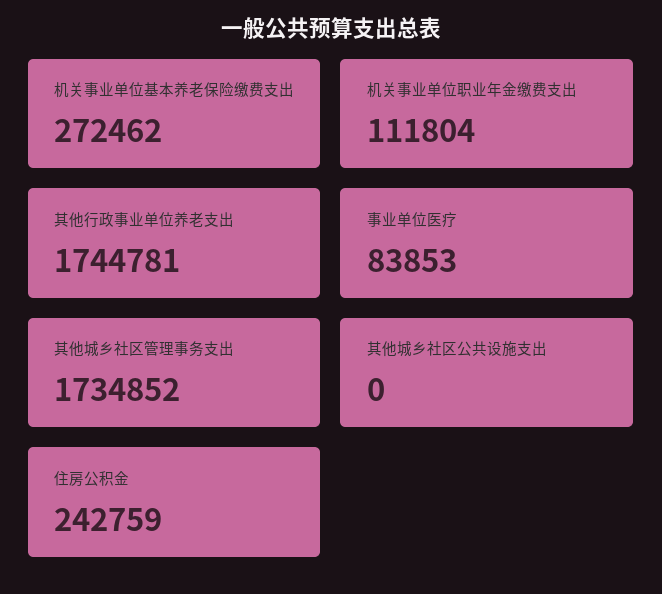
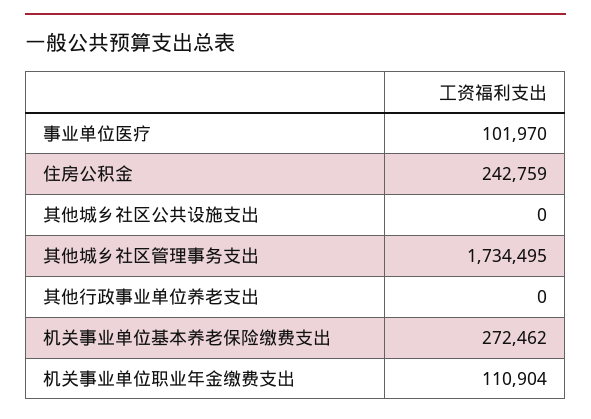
机关事业单位职业年金缴费支出: 111804 -> 110904
其他行政事业单位养老支出: 1744781 -> 0
事业单位医疗: 83853 -> 101970
其他城乡社区管理事务支出: 1734852 -> 1734495

